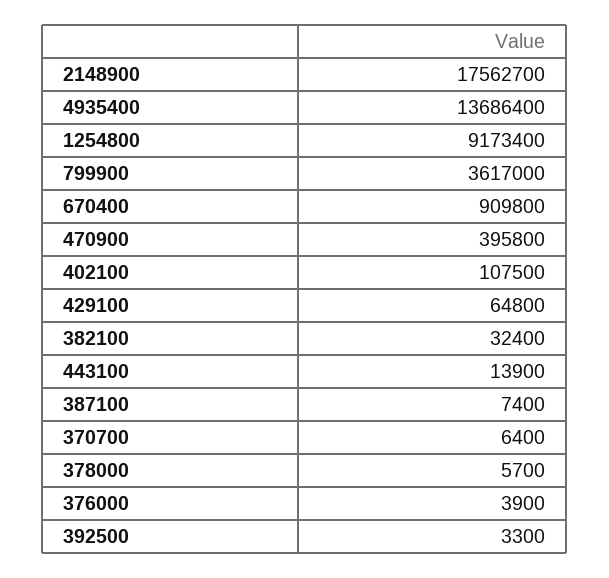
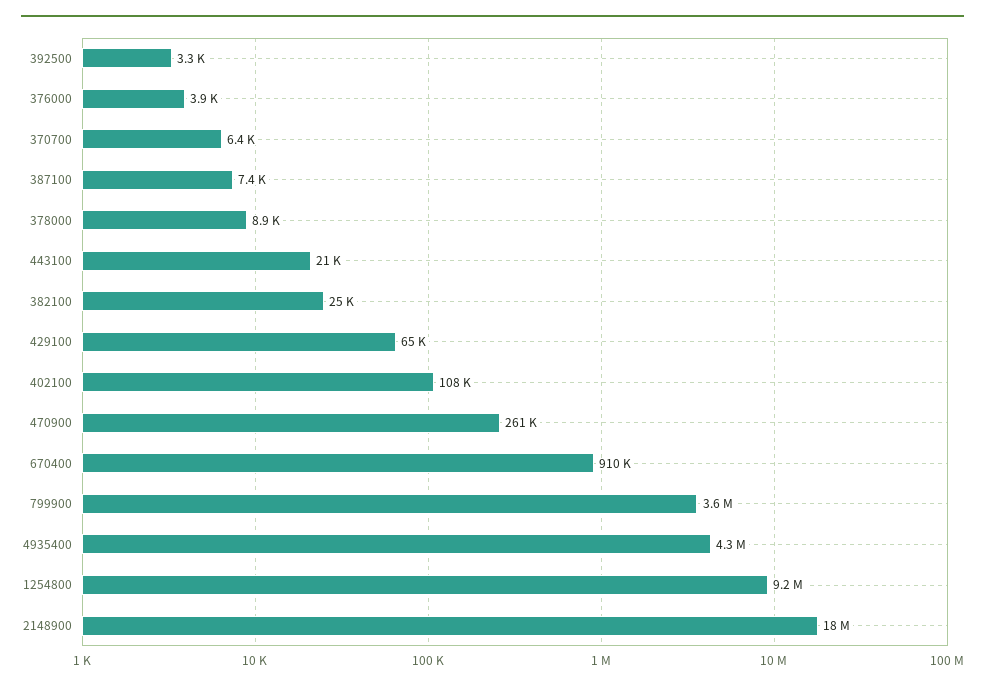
4935400: 13686400 -> 4300000
470900: 395800 -> 261000
382100: 32400 -> 25000
443100: 13900 -> 21000
378000: 5700 -> 8900

